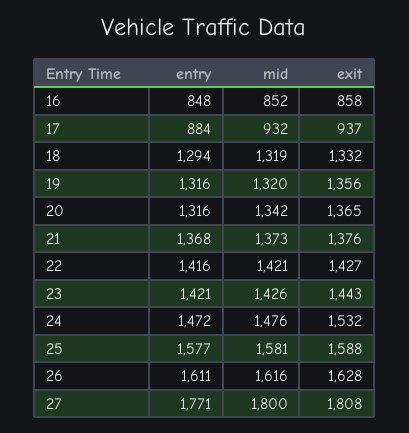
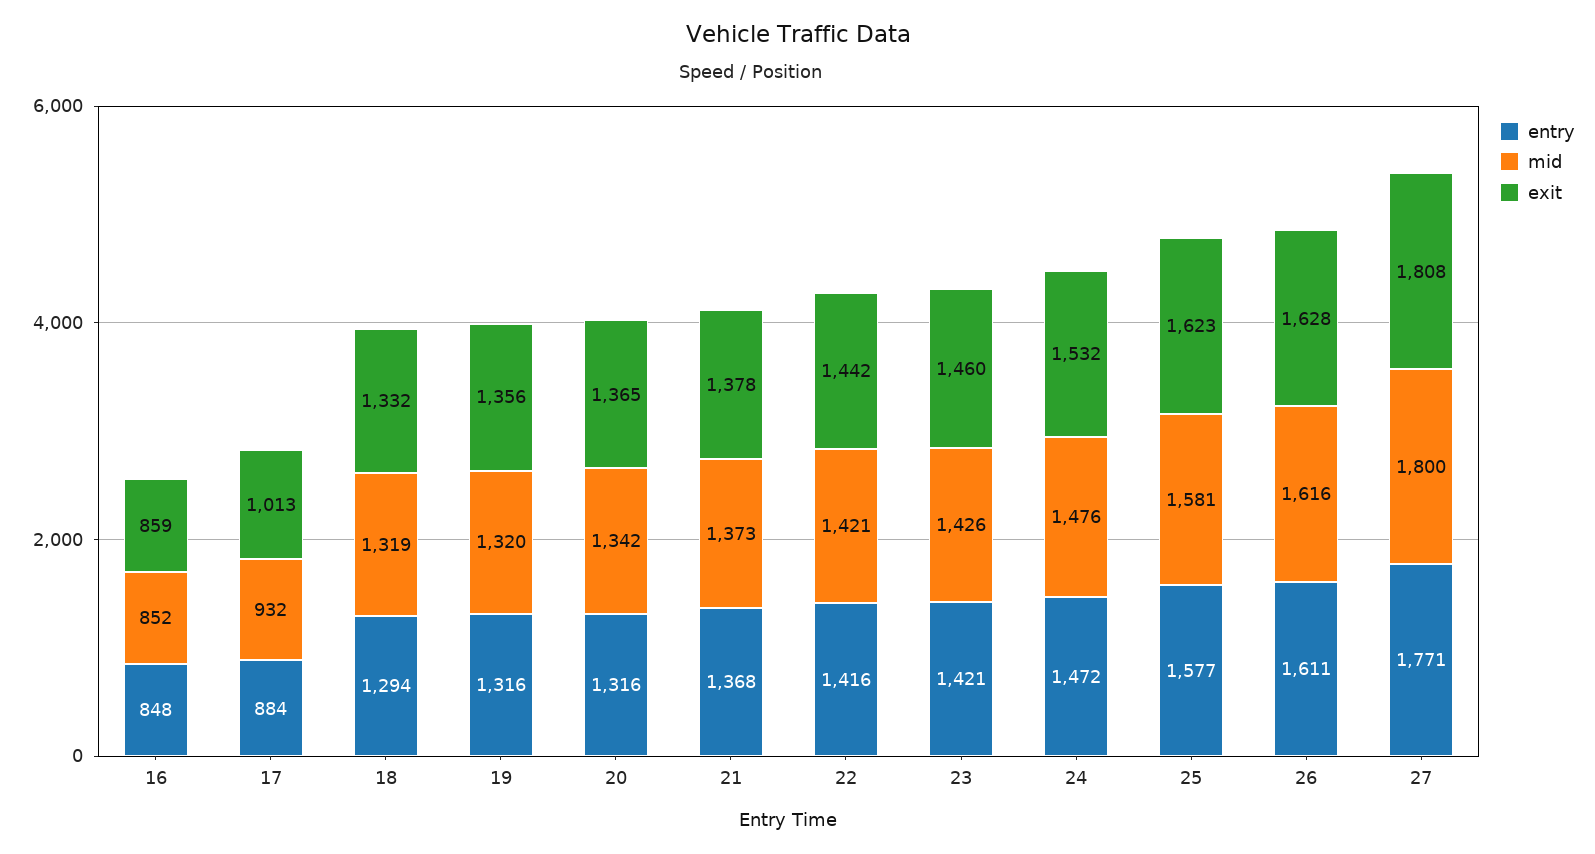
exit, 16: 858 -> 859
exit, 17: 937 -> 1013
exit, 21: 1376 -> 1378
exit, 22: 1427 -> 1442
exit, 23: 1443 -> 1460
exit, 25: 1588 -> 1623

